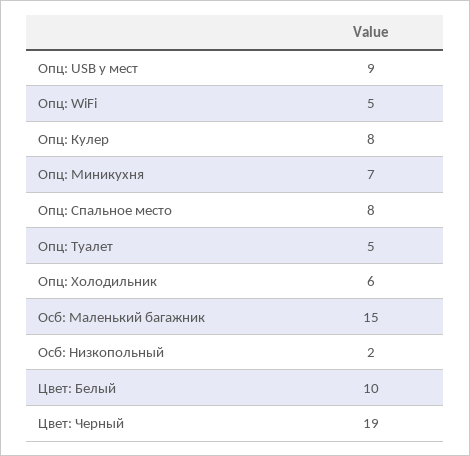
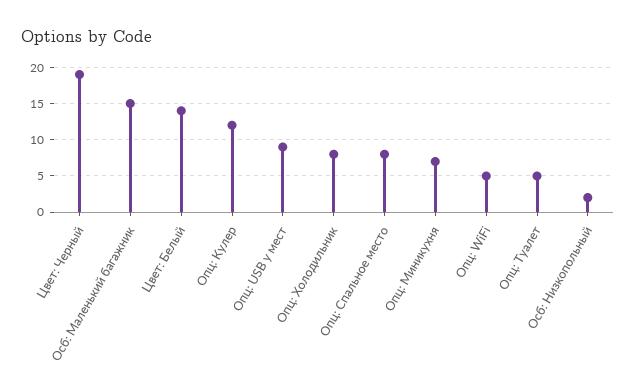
Опц: Кулер: 8 -> 12
Опц: Холодильник: 6 -> 8
Цвет: Белый: 10 -> 14

